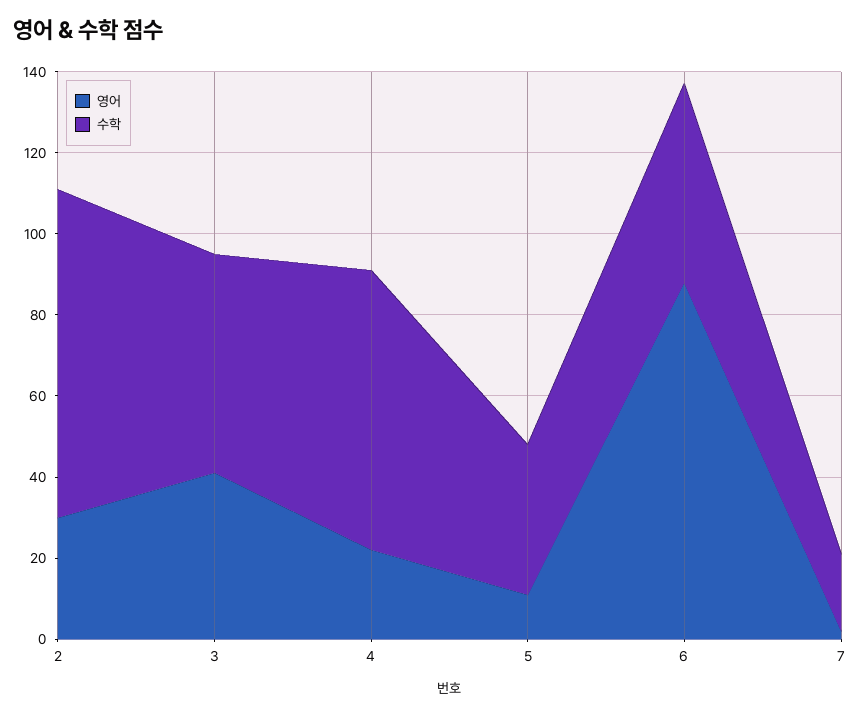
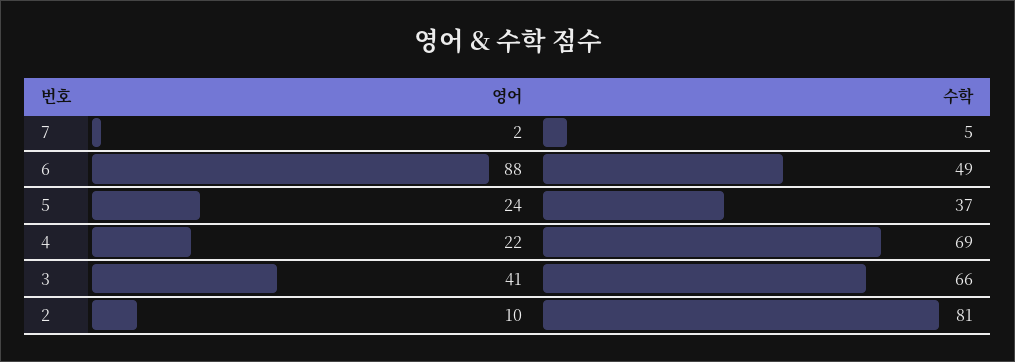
영어, 2: 30 -> 10
수학, 3: 55 -> 66
영어, 5: 10 -> 24
수학, 7: 20 -> 5

